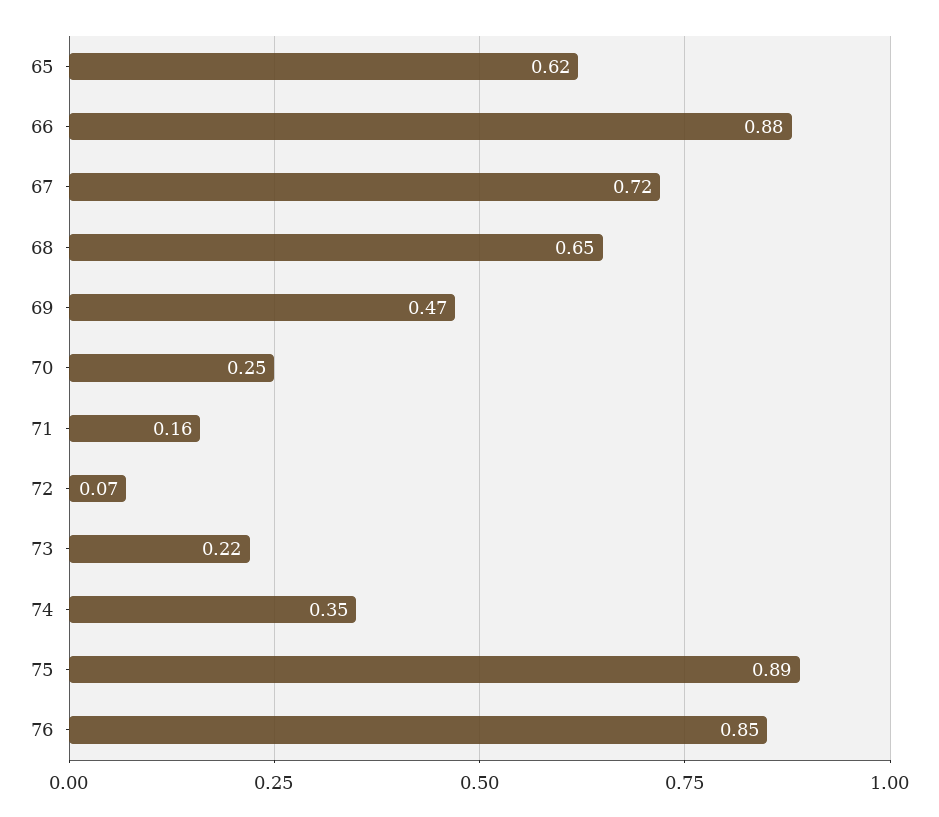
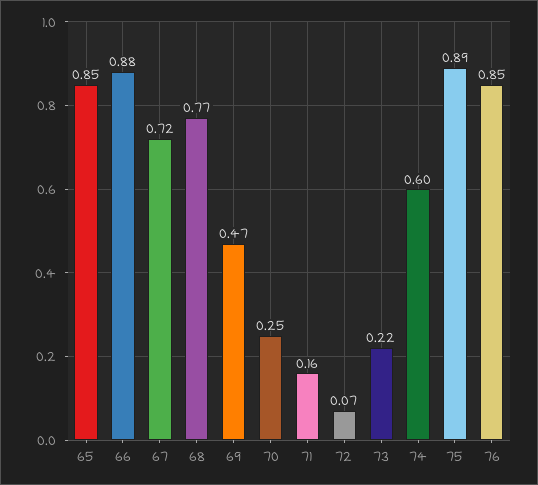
65: 0.62 -> 0.85
68: 0.65 -> 0.77
74: 0.35 -> 0.6

